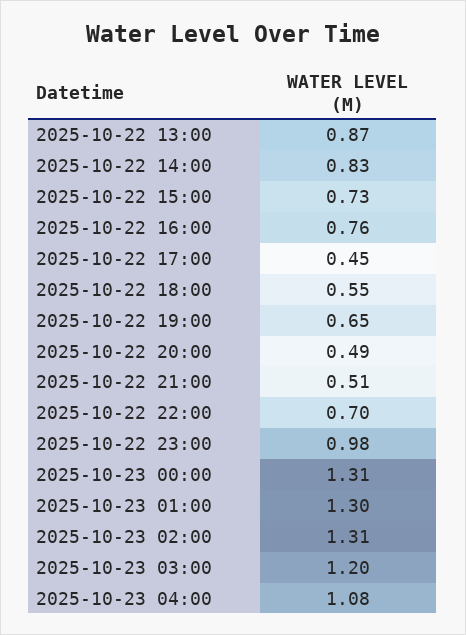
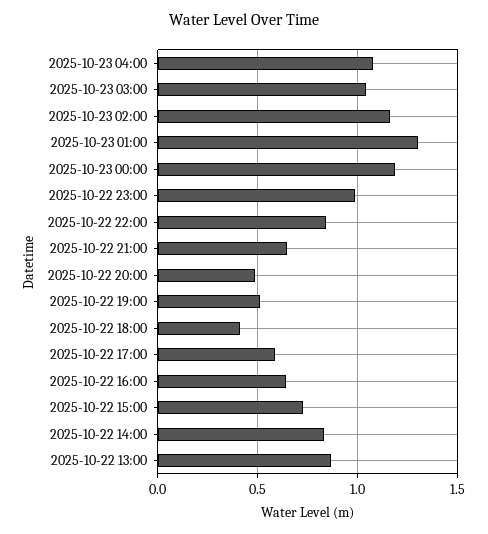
2025-10-22 16:00: 0.76 -> 0.65
2025-10-22 17:00: 0.45 -> 0.6
2025-10-22 18:00: 0.55 -> 0.4
2025-10-22 19:00: 0.65 -> 0.5
2025-10-22 21:00: 0.51 -> 0.65
2025-10-22 22:00: 0.7 -> 0.85
2025-10-23 00:00: 1.31 -> 1.2
2025-10-23 02:00: 1.31 -> 1.15
2025-10-23 03:00: 1.2 -> 1.05

